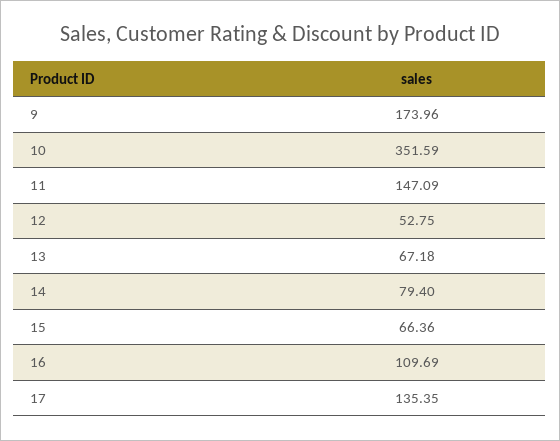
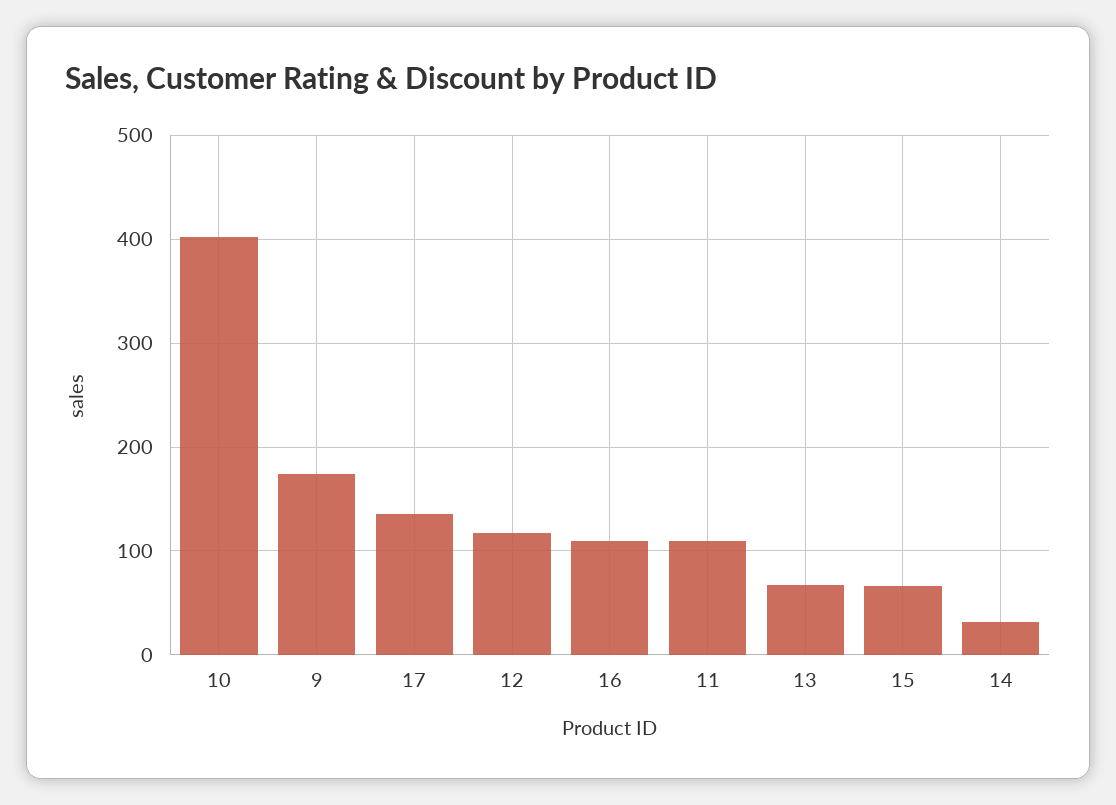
10: 351.59 -> 400
11: 147.09 -> 110
12: 52.75 -> 120
14: 79.4 -> 30

